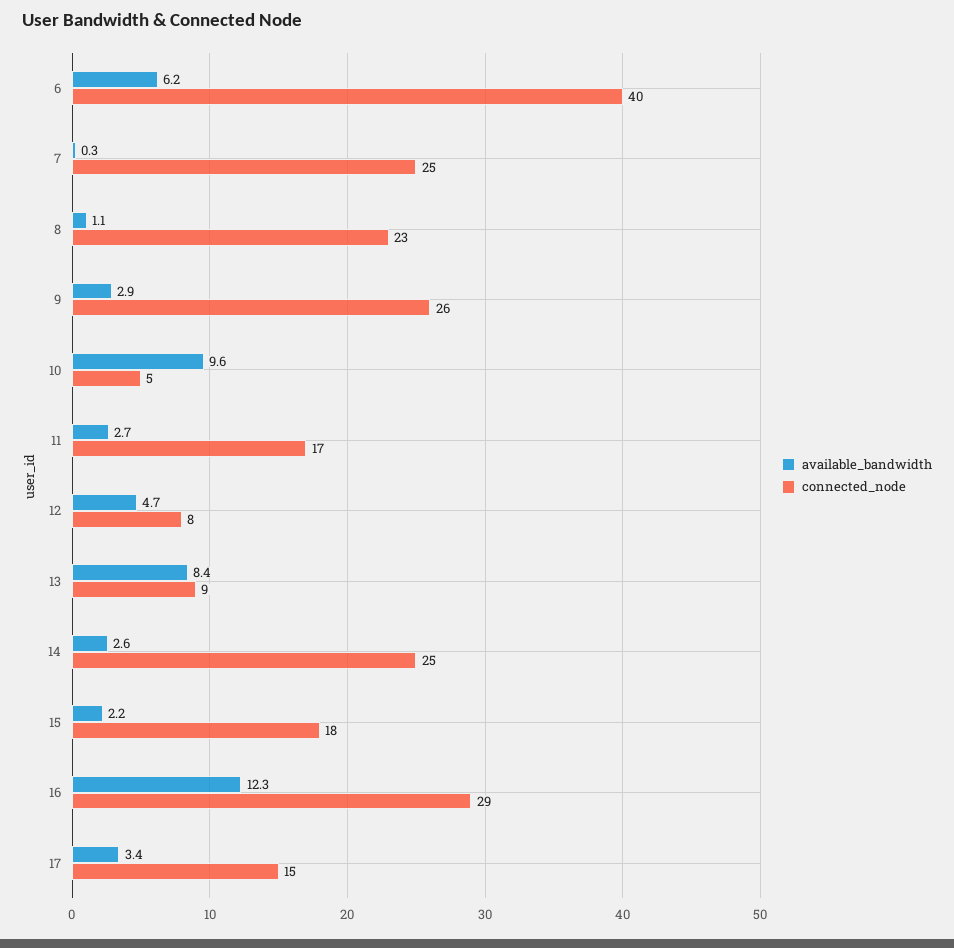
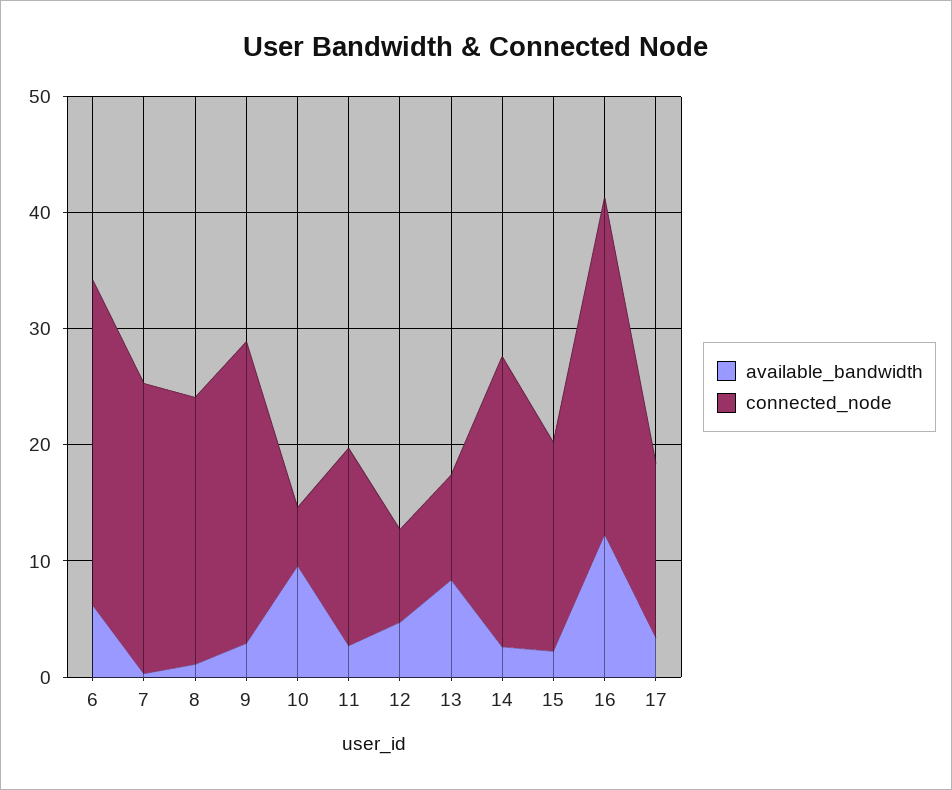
connected_node, 6: 40 -> 28

